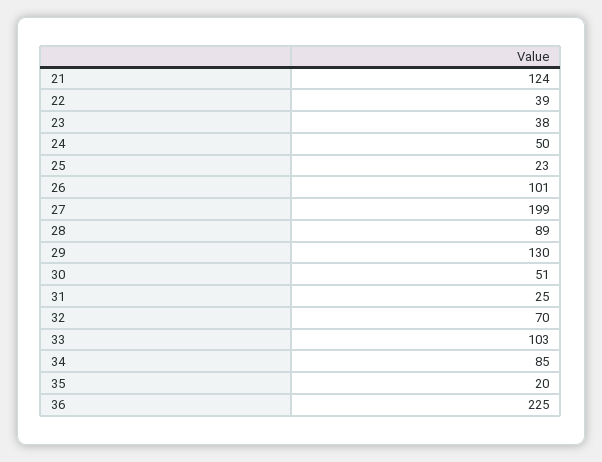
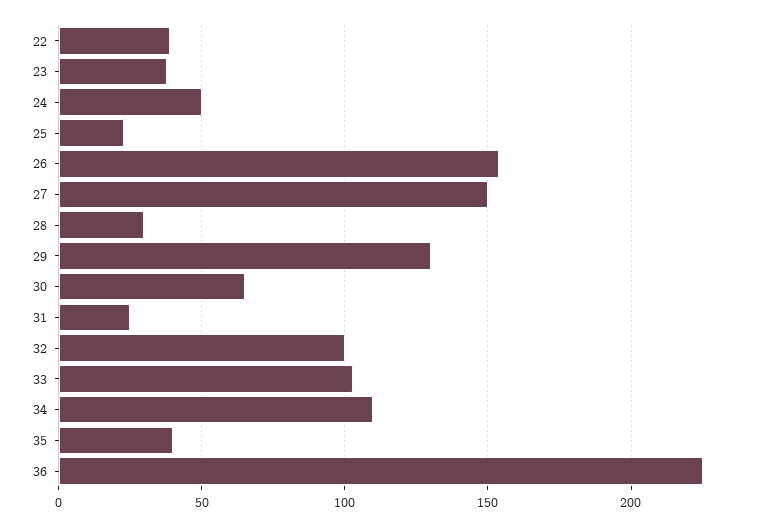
21: 124 -> none
26: 101 -> 155
27: 199 -> 150
28: 89 -> 30
30: 51 -> 65
32: 70 -> 100
34: 85 -> 110
35: 20 -> 40

